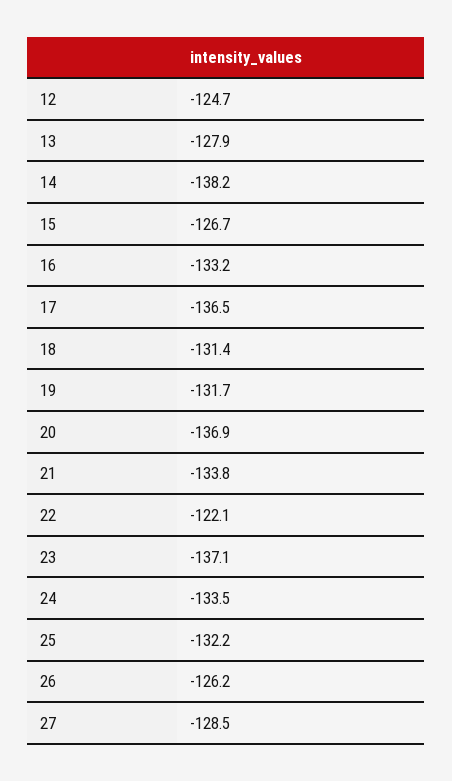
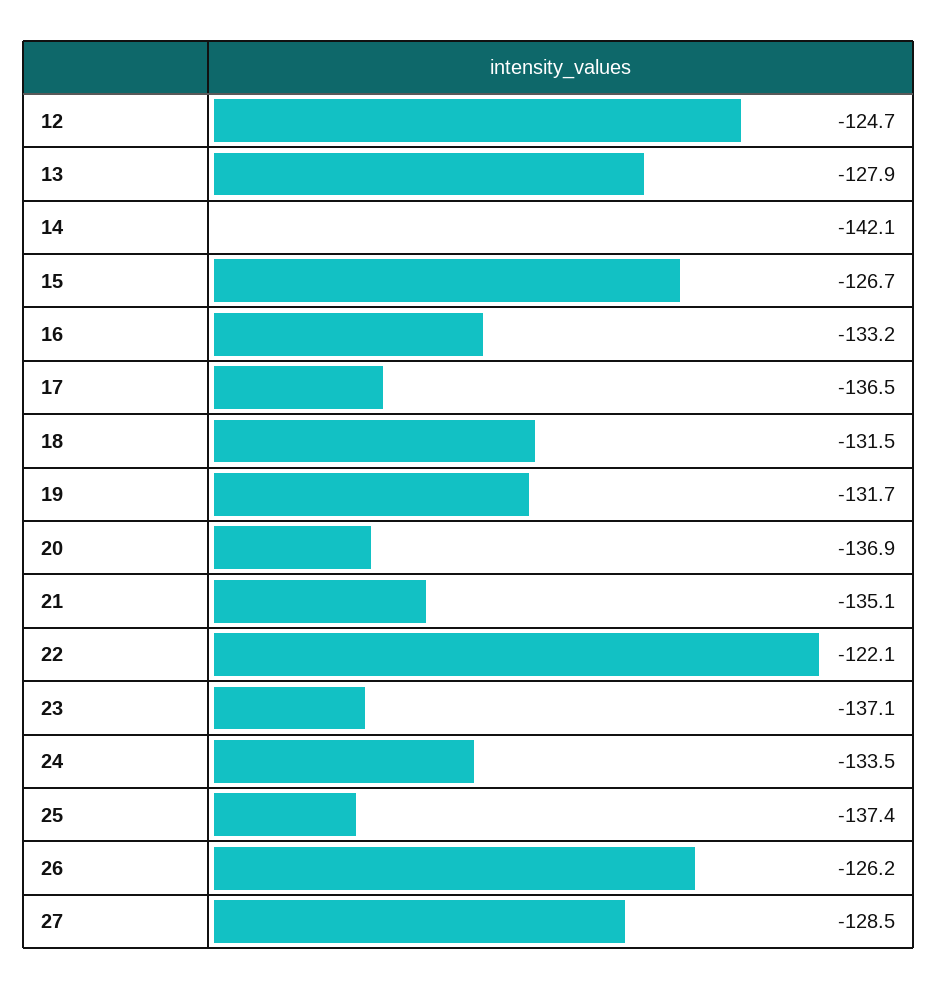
14: -138.2 -> -142.1
18: -131.4 -> -131.5
21: -133.8 -> -135.1
25: -132.2 -> -137.4

